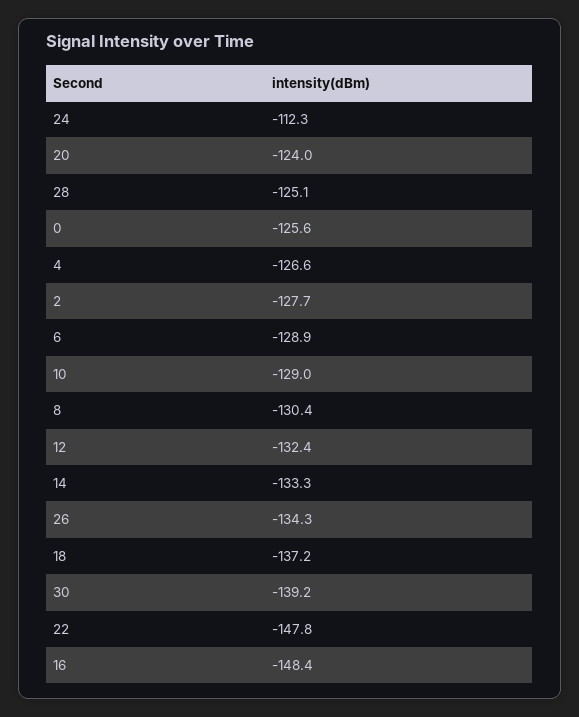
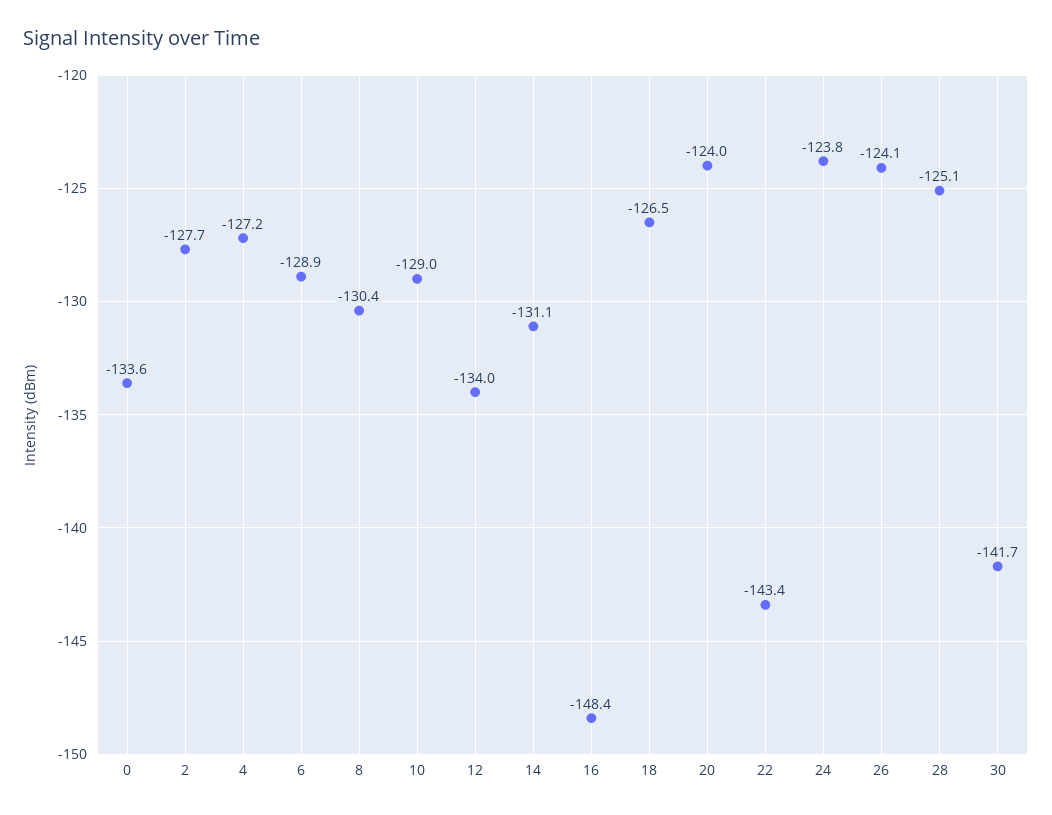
24: -112.3 -> -123.8
0: -125.6 -> -133.6
4: -126.6 -> -127.2
12: -132.4 -> -134
14: -133.3 -> -131.1
26: -134.3 -> -124.1
18: -137.2 -> -126.5
30: -139.2 -> -141.7
22: -147.8 -> -143.4

